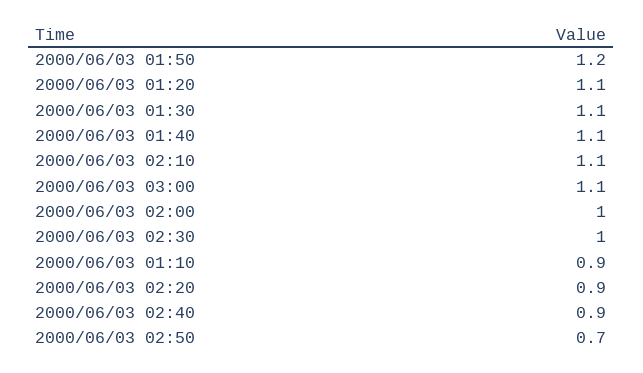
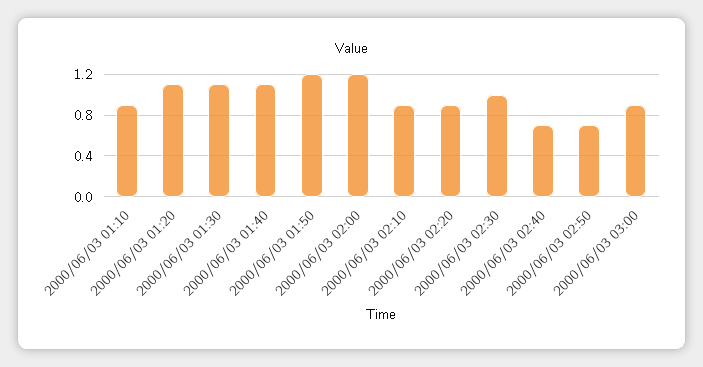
2000/06/03 02:10: 1.1 -> 0.9
2000/06/03 03:00: 1.1 -> 0.9
2000/06/03 02:00: 1 -> 1.2
2000/06/03 02:40: 0.9 -> 0.7

